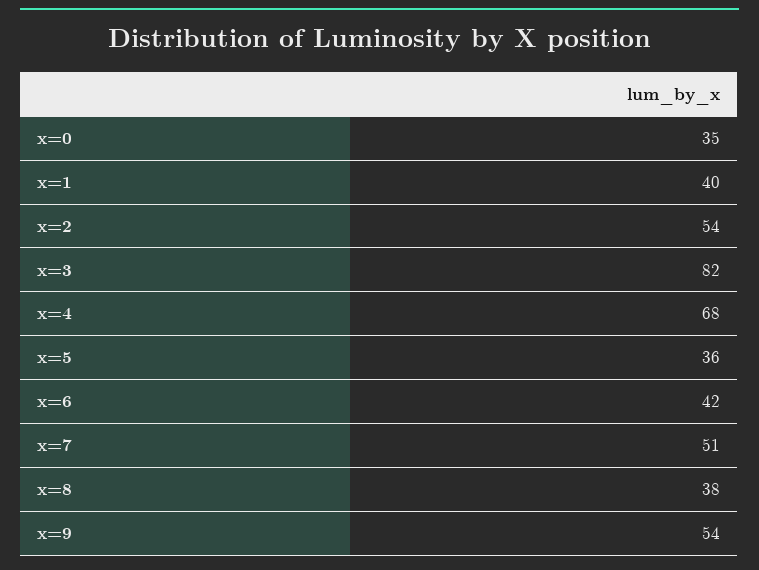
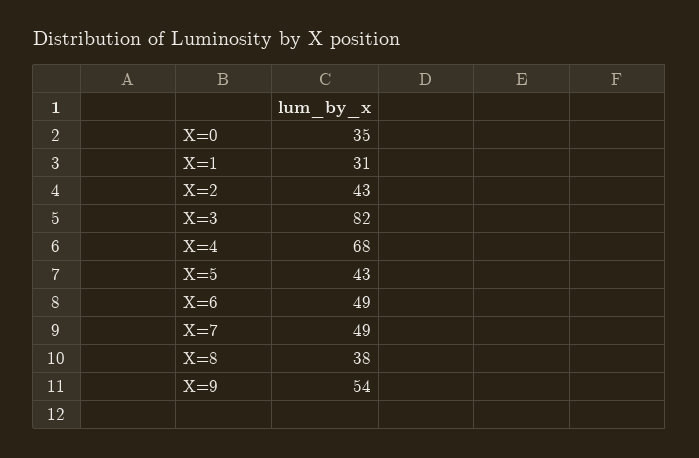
x=1: 40 -> 31
x=2: 54 -> 43
x=5: 36 -> 43
x=6: 42 -> 49
x=7: 51 -> 49

